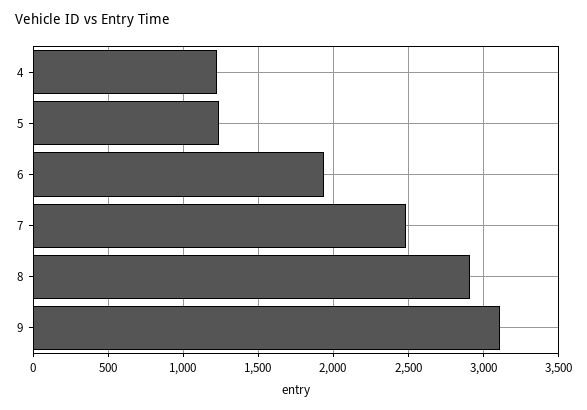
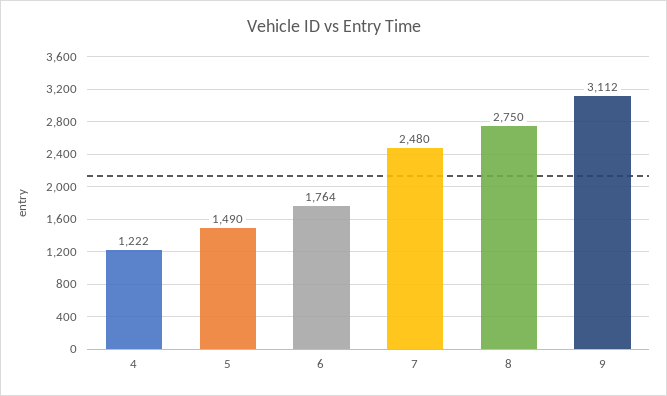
5: 1250 -> 1490
6: 1950 -> 1764
8: 2900 -> 2750

